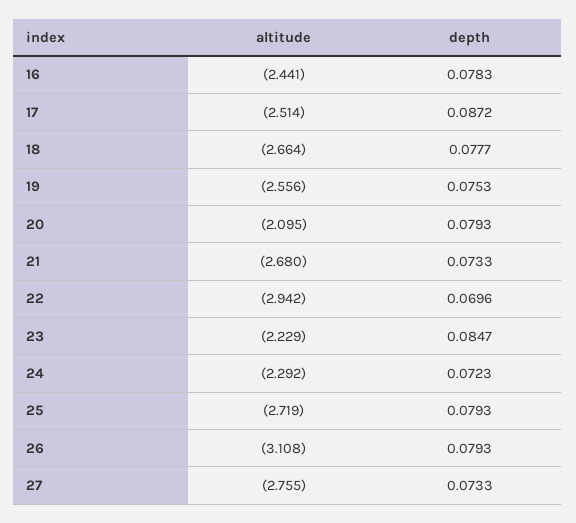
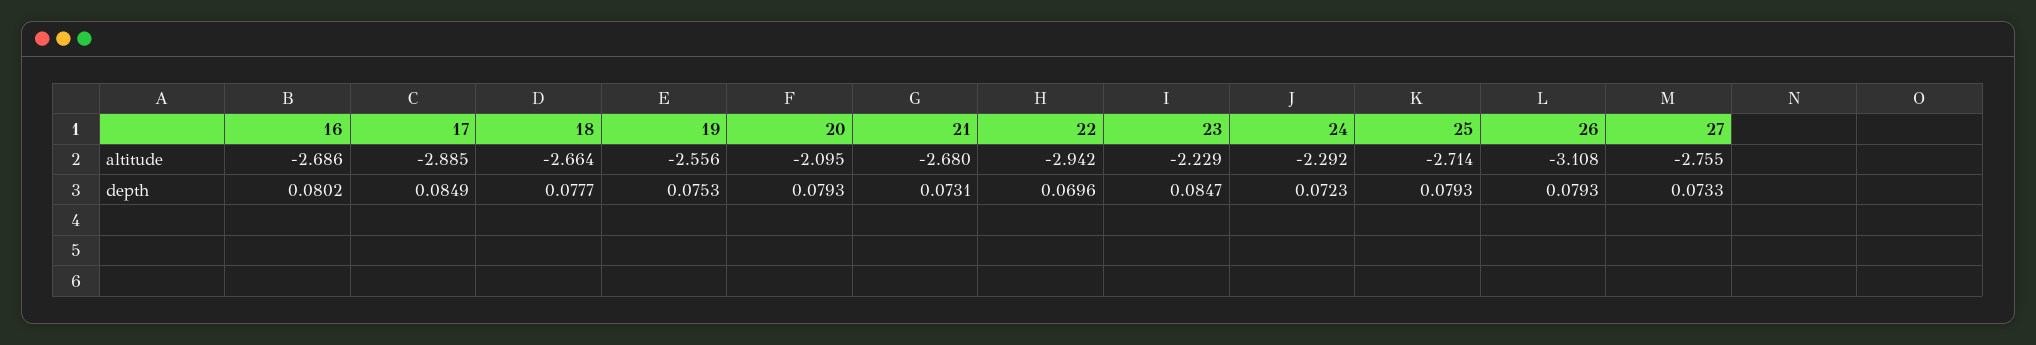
altitude, 16: -2.441 -> -2.686
depth, 16: 0.0783 -> 0.0802
altitude, 17: -2.514 -> -2.885
depth, 17: 0.0872 -> 0.0849
depth, 21: 0.0733 -> 0.0731
altitude, 25: -2.719 -> -2.714

